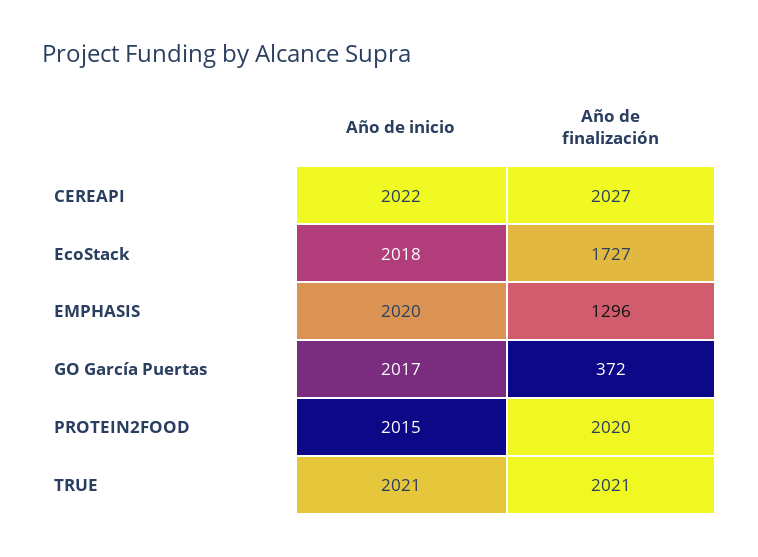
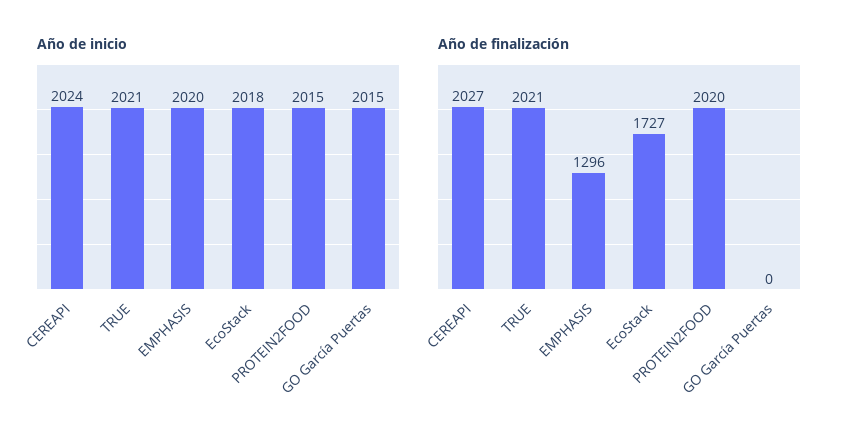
Año de inicio, CEREAPI: 2022 -> 2024
Año de inicio, GO García Puertas: 2017 -> 2015
Año de finalización, GO García Puertas: 372 -> 0

